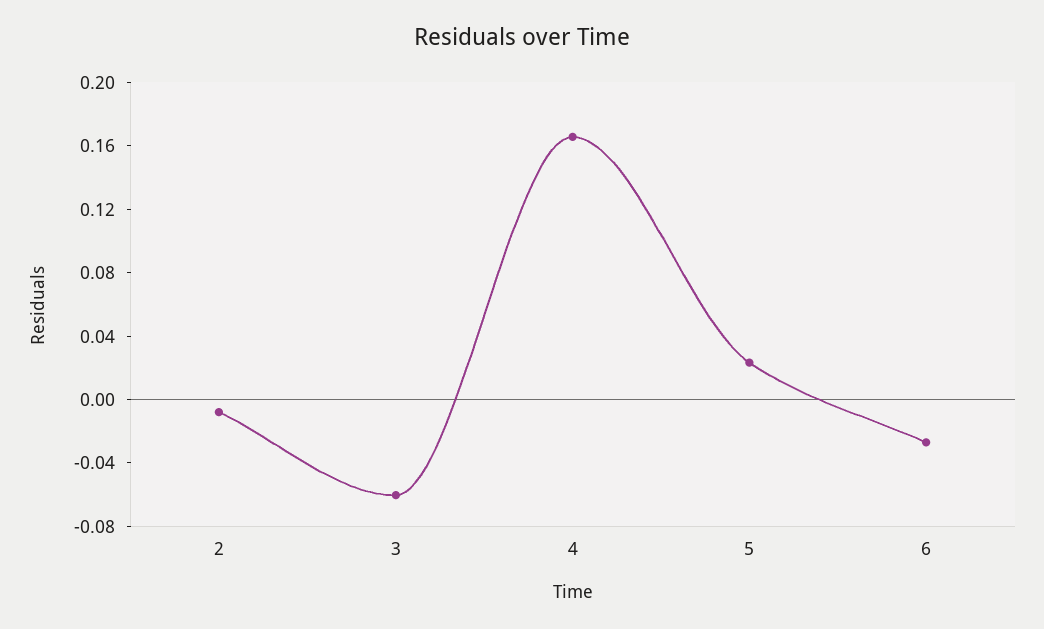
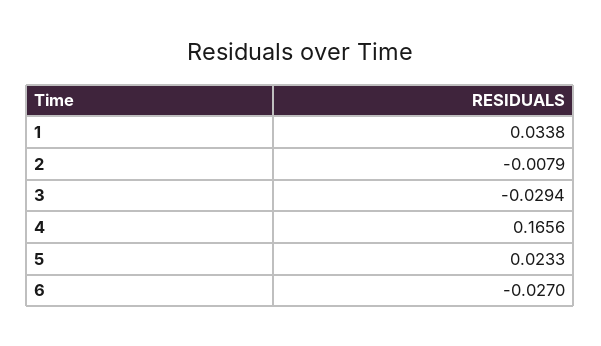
3: -0.06 -> -0.0294
1: none -> 0.0338

